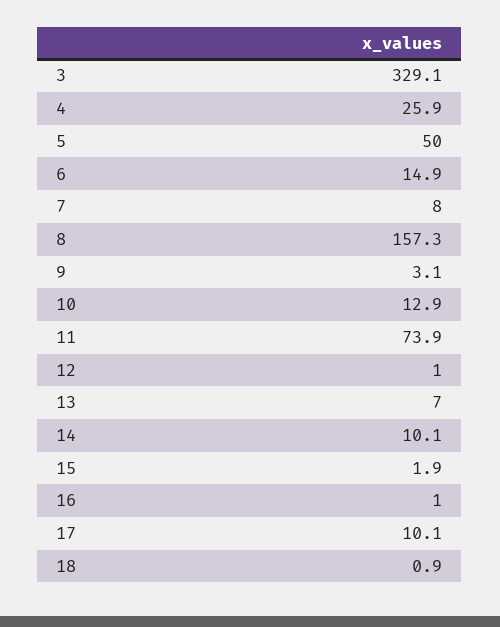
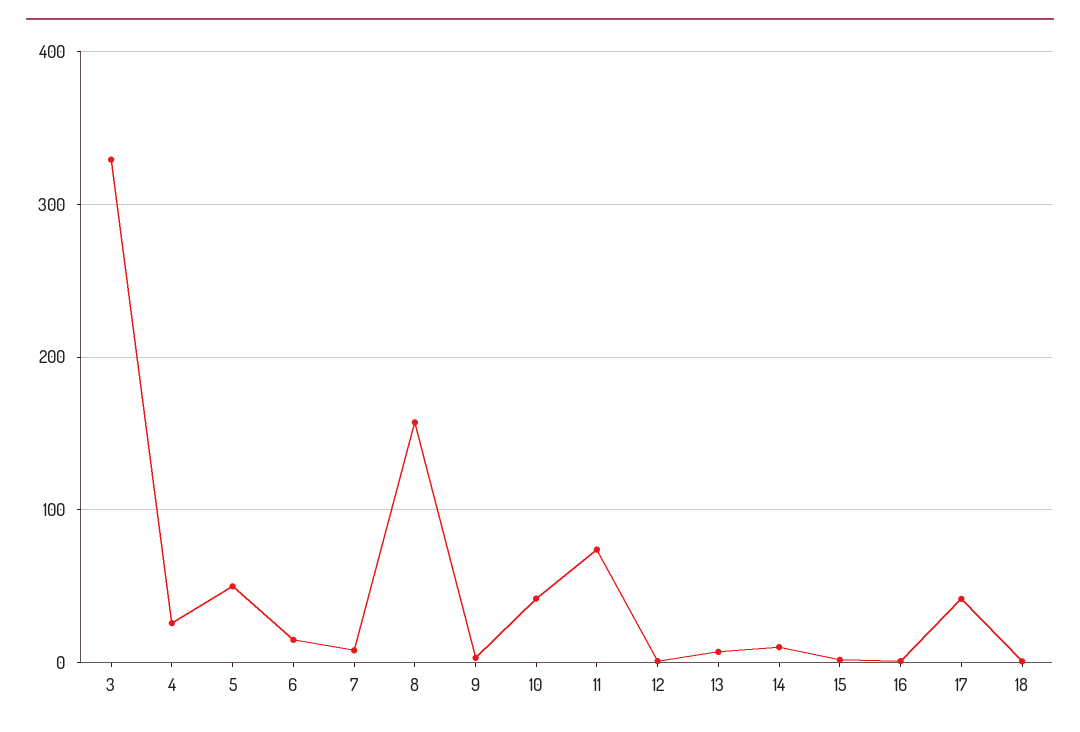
10: 12.9 -> 40
17: 10.1 -> 40

